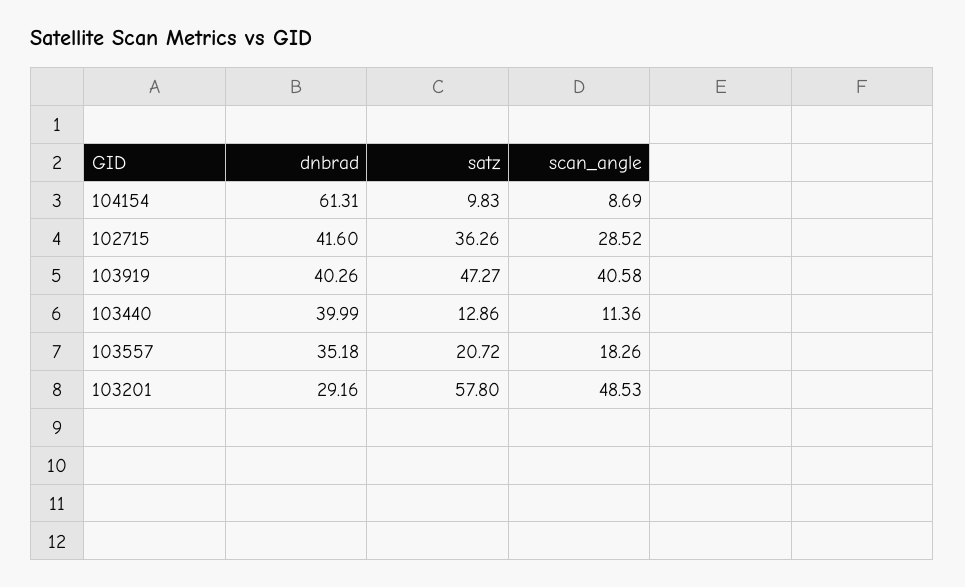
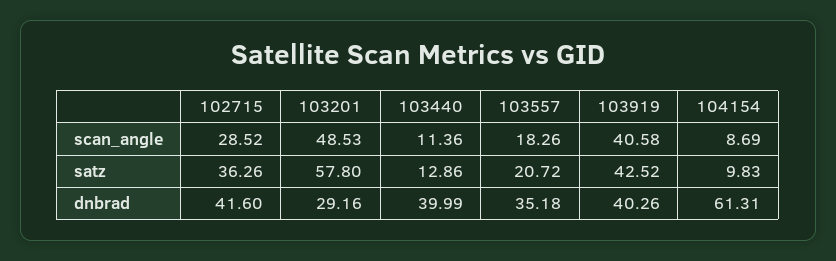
satz, 103919: 47.27 -> 42.52

